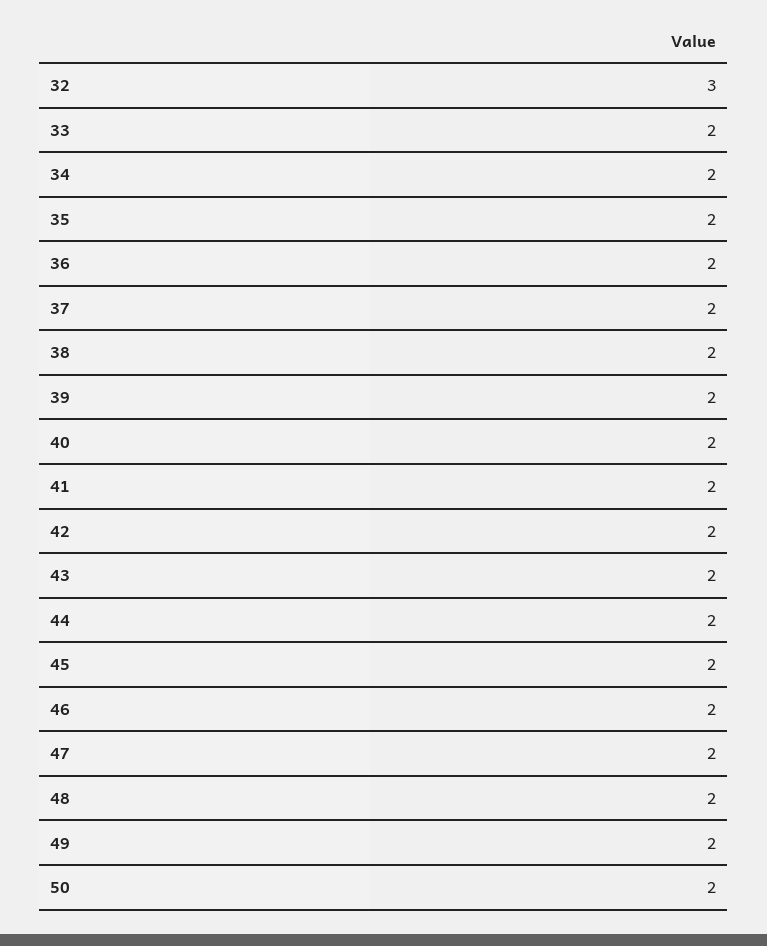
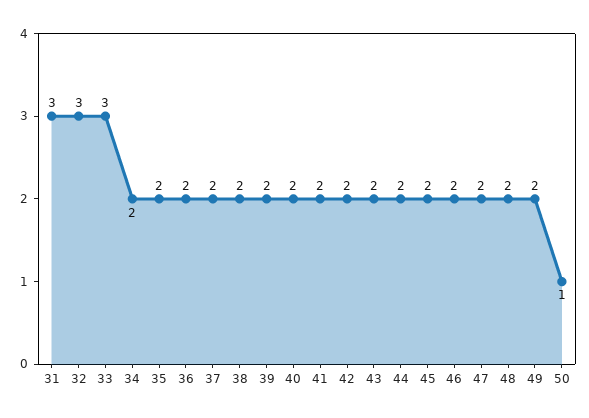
33: 2 -> 3
50: 2 -> 1
31: none -> 3

